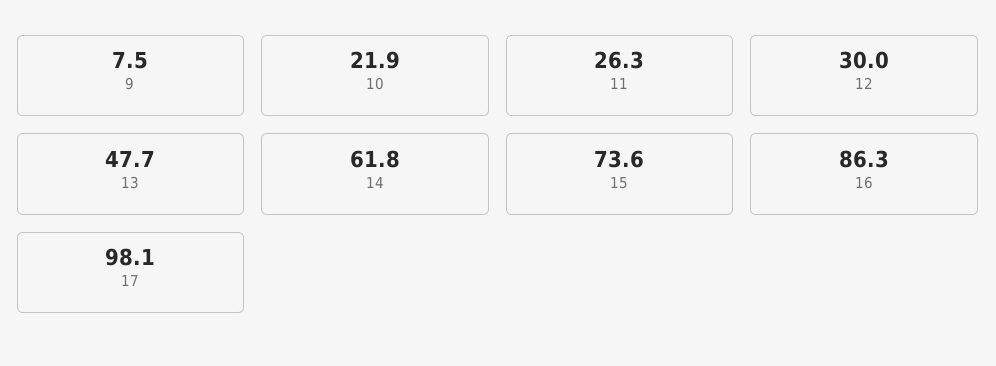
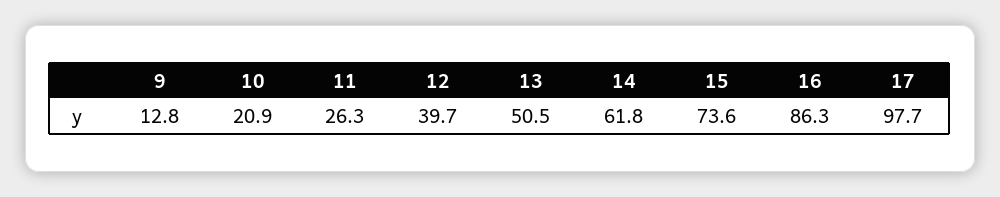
9: 7.5 -> 12.8
10: 21.9 -> 20.9
12: 30 -> 39.7
13: 47.7 -> 50.5
17: 98.1 -> 97.7

